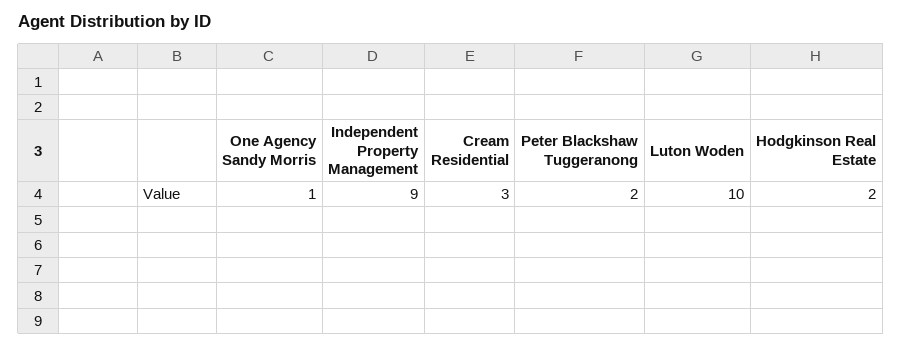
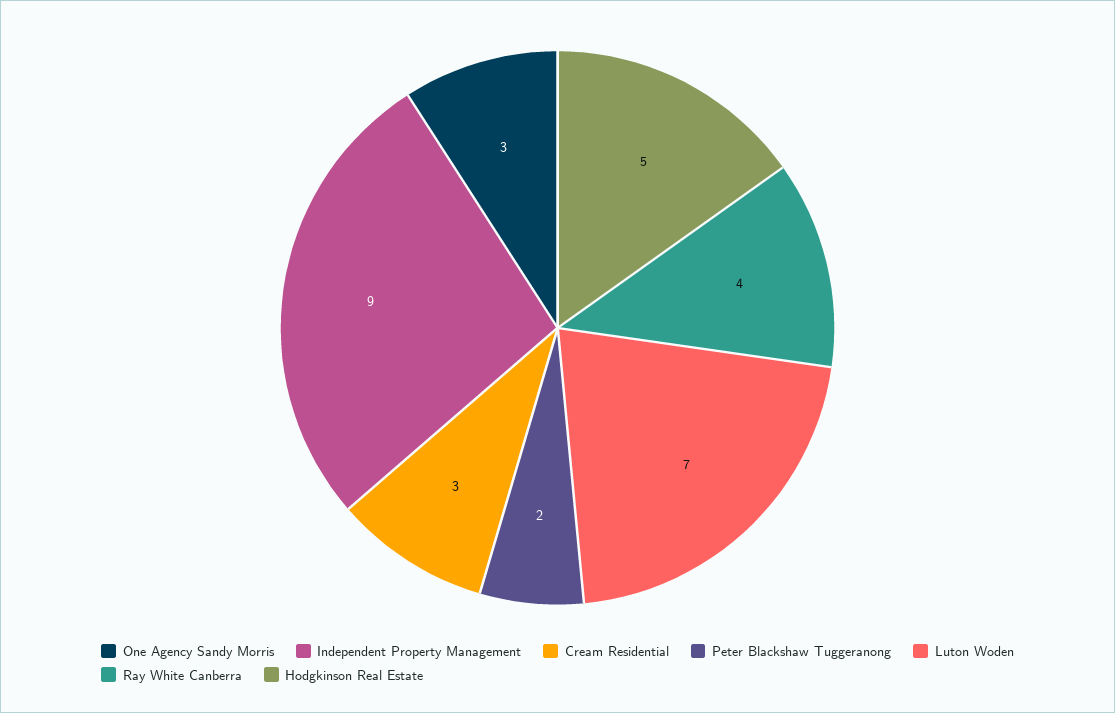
One Agency Sandy Morris: 1 -> 3
Luton Woden: 10 -> 7
Hodgkinson Real Estate: 2 -> 5
Ray White Canberra: none -> 4

